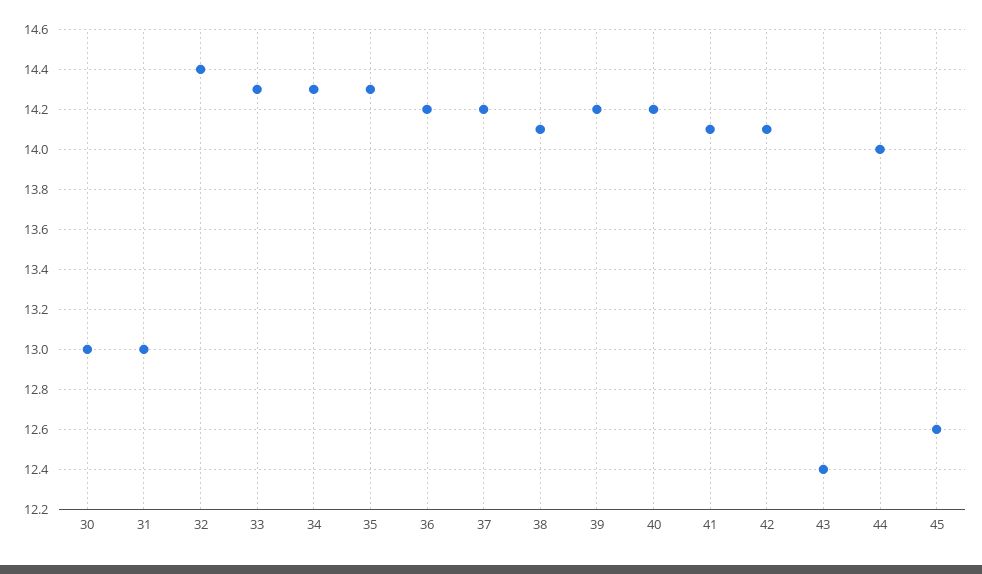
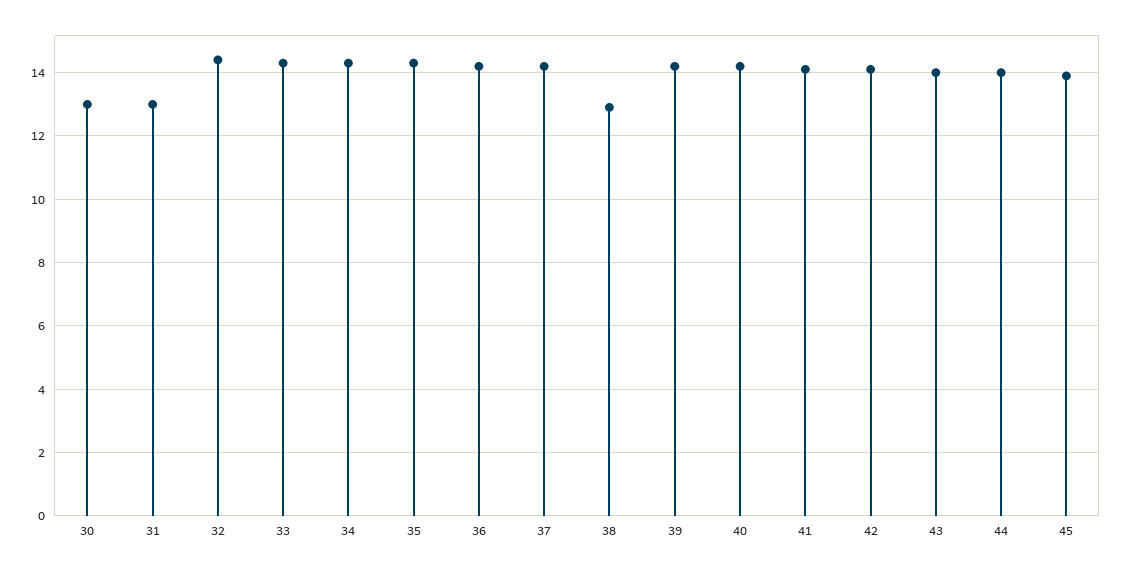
38: 14.1 -> 13
43: 12.4 -> 14
45: 12.6 -> 14

